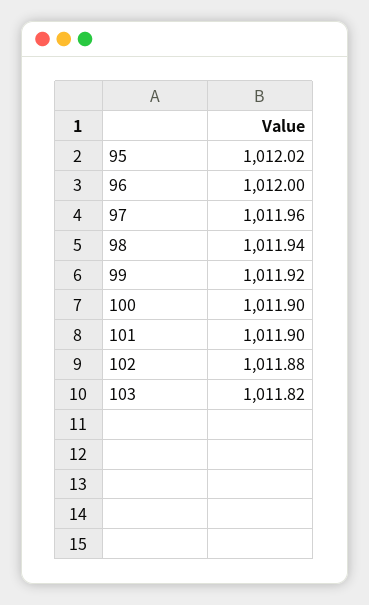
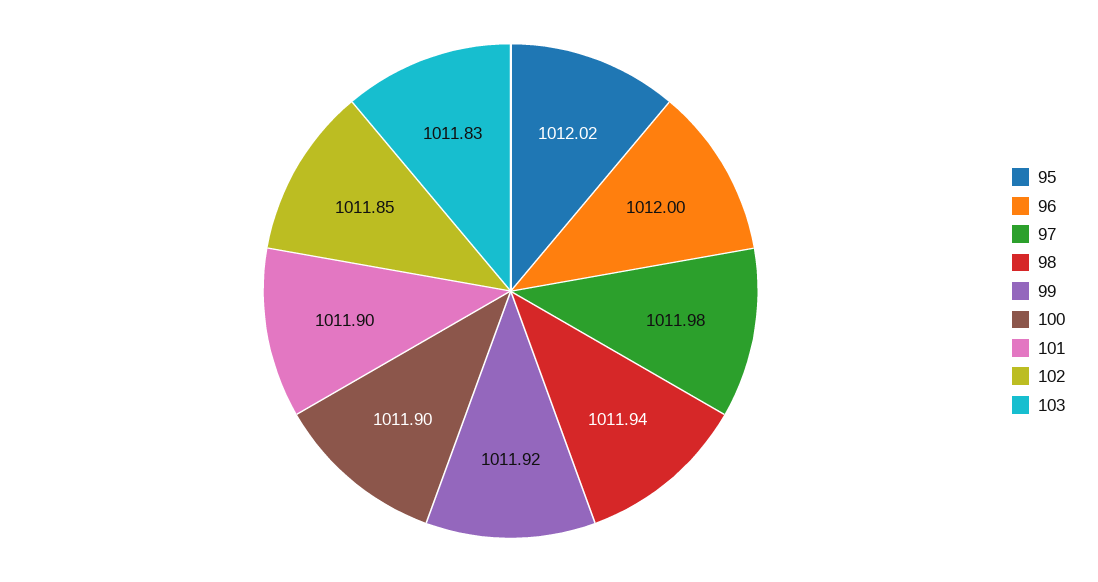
97: 1011.96 -> 1011.98
102: 1011.88 -> 1011.85
103: 1011.82 -> 1011.83

